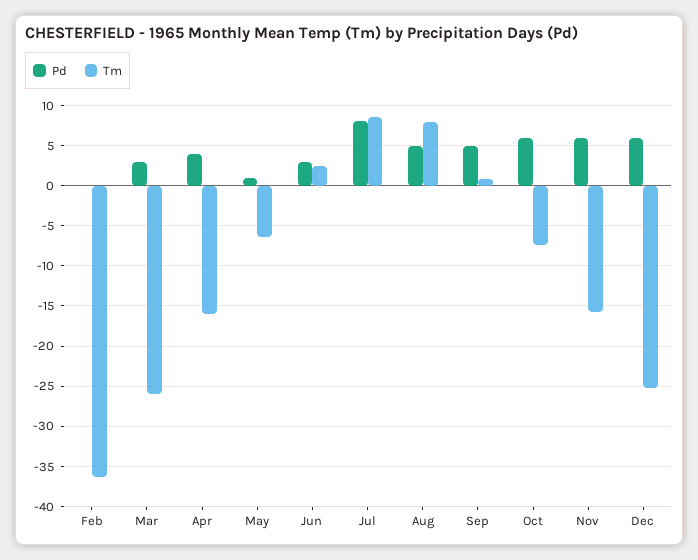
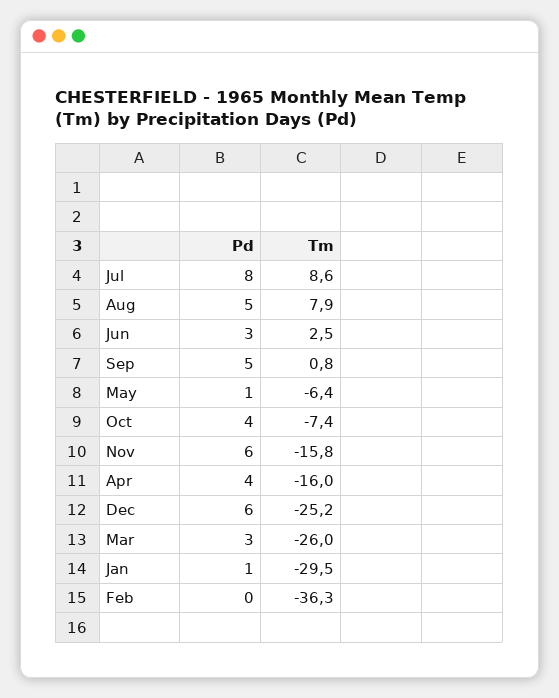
Pd, Oct: 6 -> 4
Pd, Jan: none -> 1
Tm, Jan: none -> -29.5

